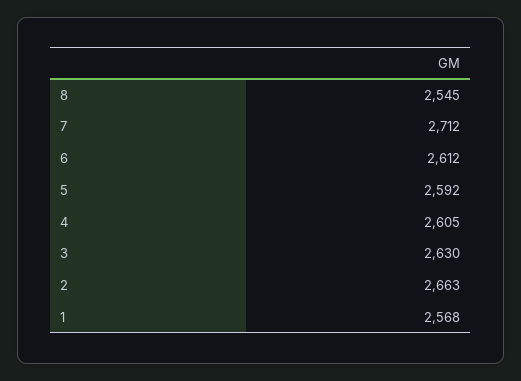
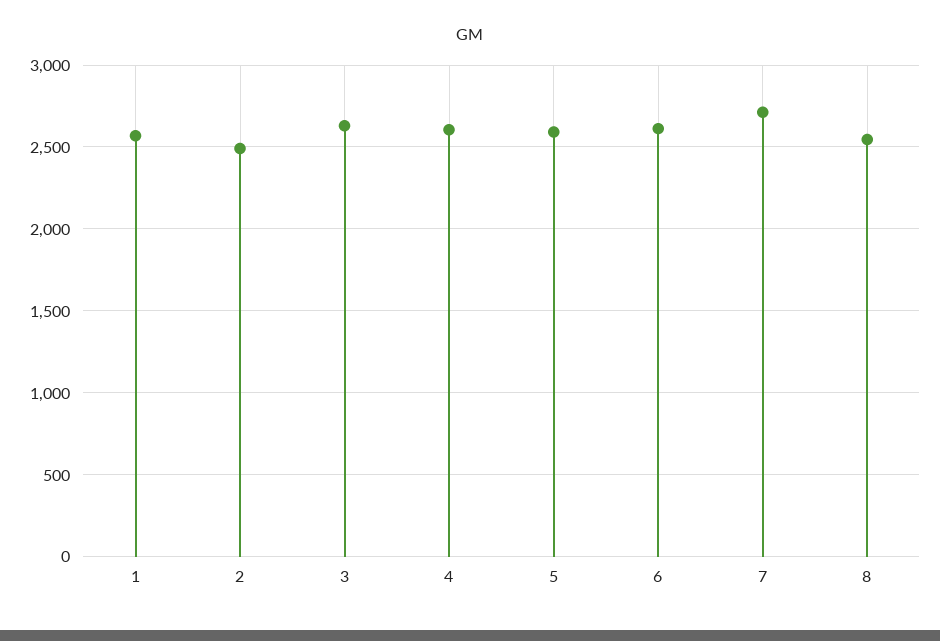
2: 2663 -> 2500

